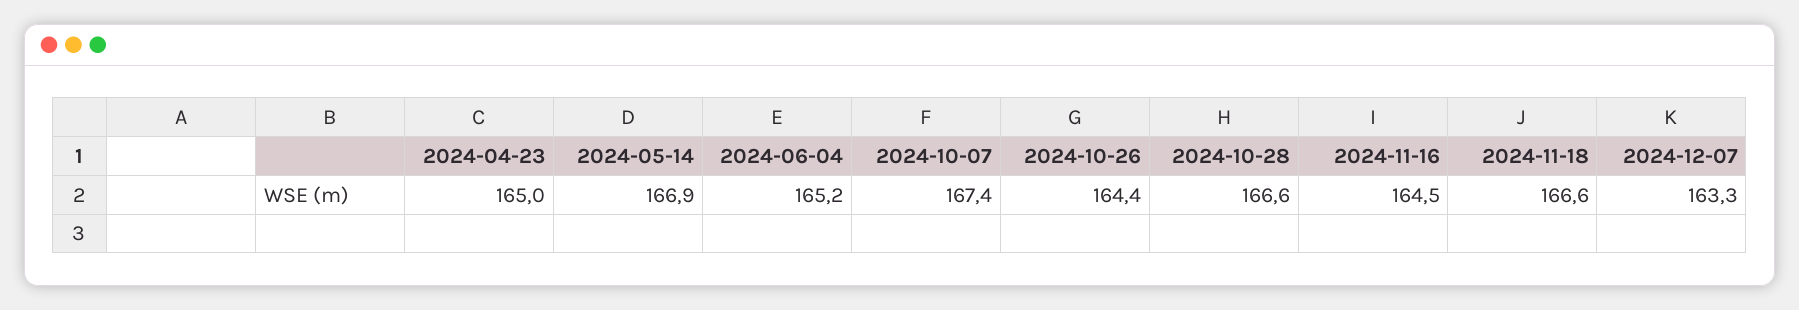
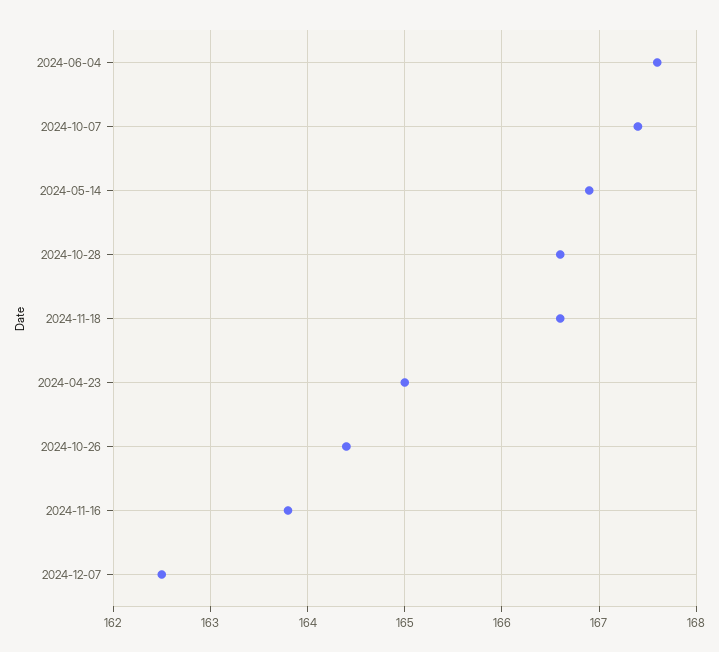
2024-06-04: 165.2 -> 167.6
2024-11-16: 164.5 -> 163.8
2024-12-07: 163.3 -> 162.5

